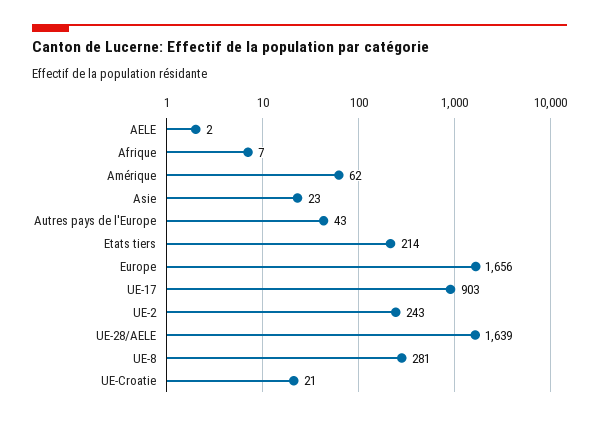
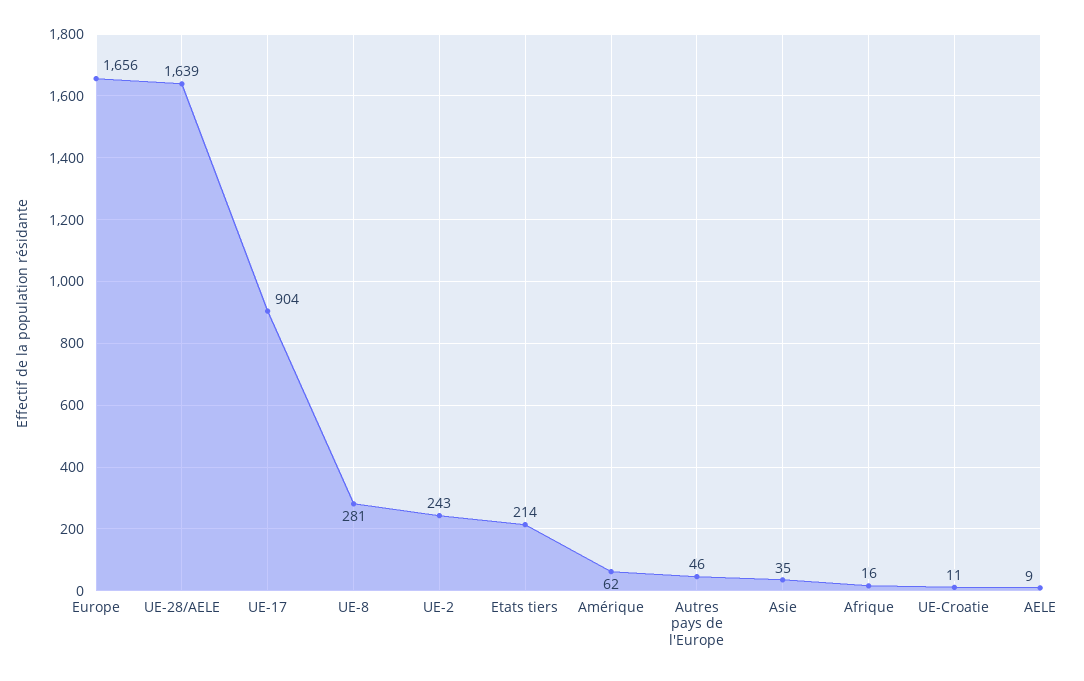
AELE: 2 -> 9
Afrique: 7 -> 16
Asie: 23 -> 35
Autres pays de l'Europe: 43 -> 46
UE-17: 903 -> 904
UE-Croatie: 21 -> 11

